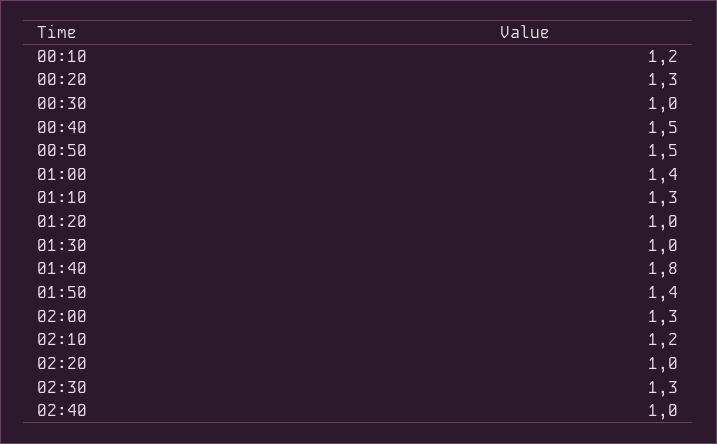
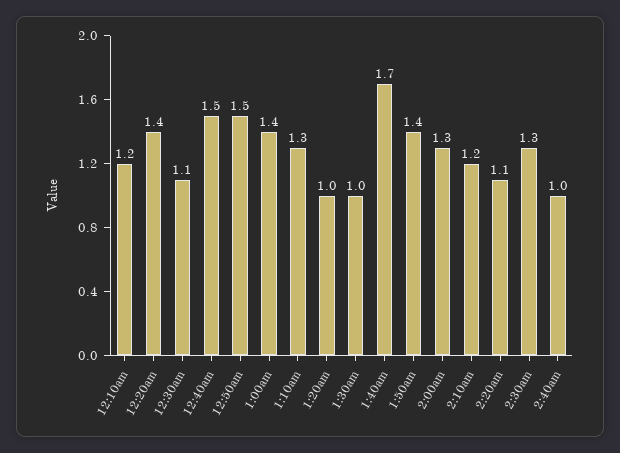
00:20: 1.3 -> 1.4
00:30: 1 -> 1.1
01:40: 1.8 -> 1.7
02:20: 1 -> 1.1

